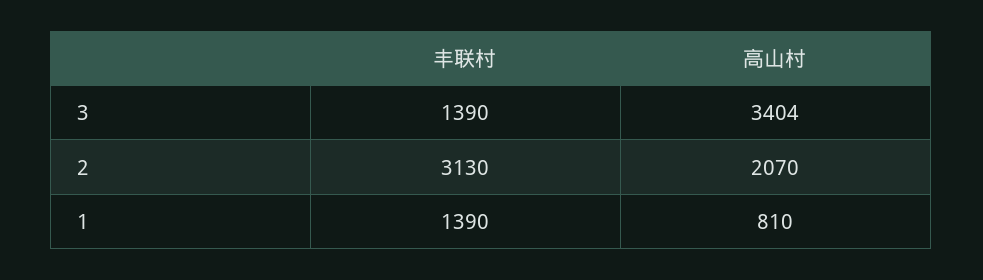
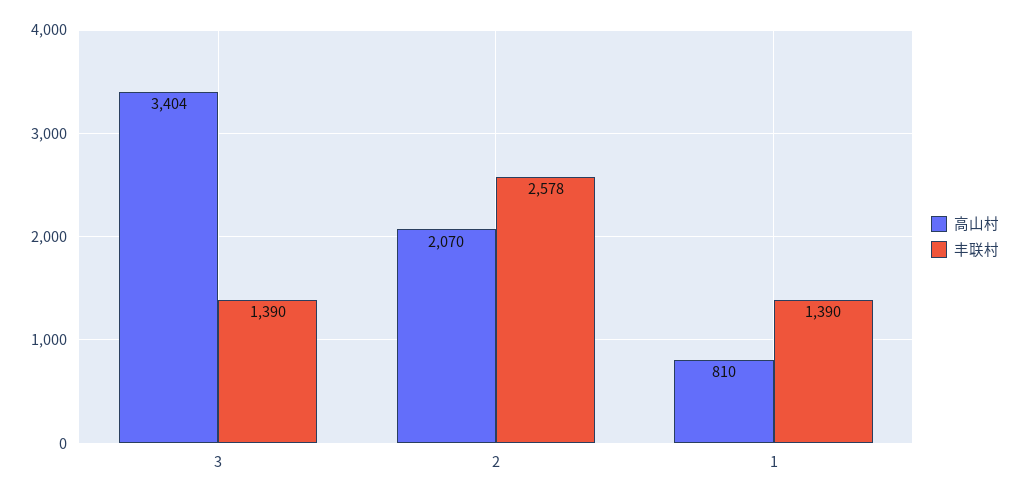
丰联村, 2: 3130 -> 2578

